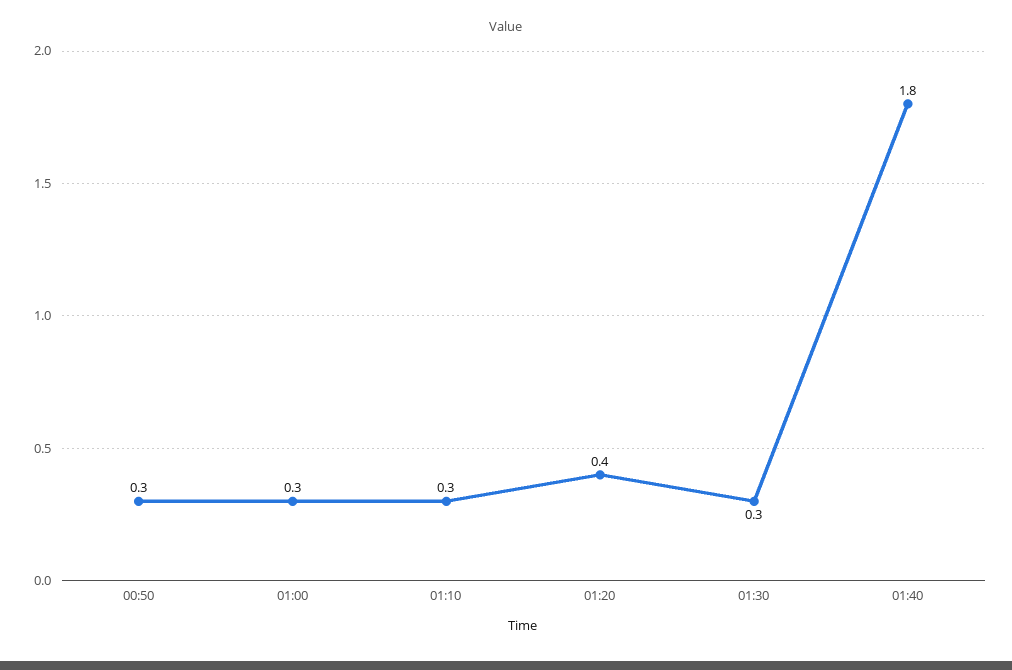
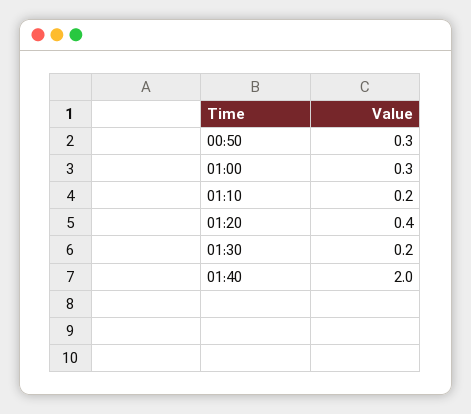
01:10: 0.3 -> 0.2
01:30: 0.3 -> 0.2
01:40: 1.8 -> 2

